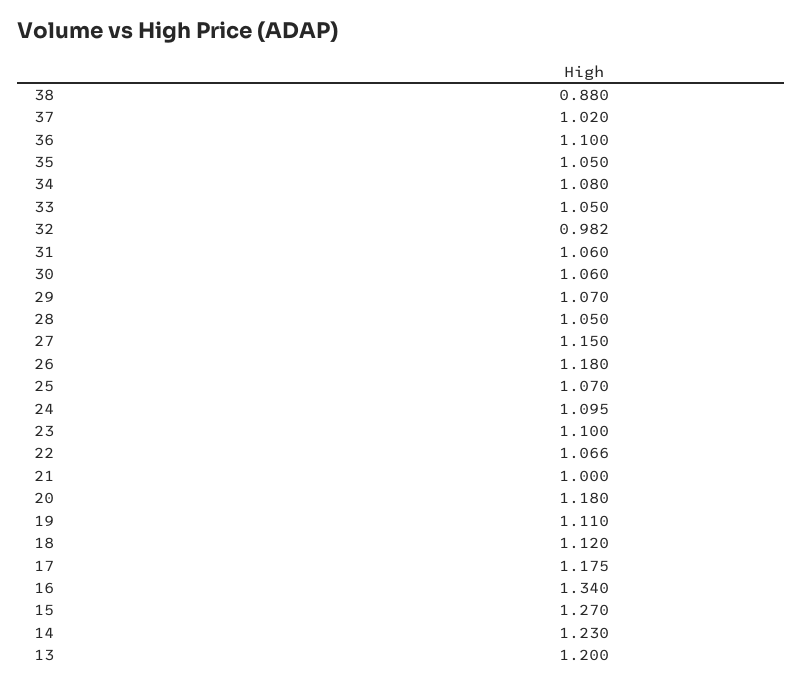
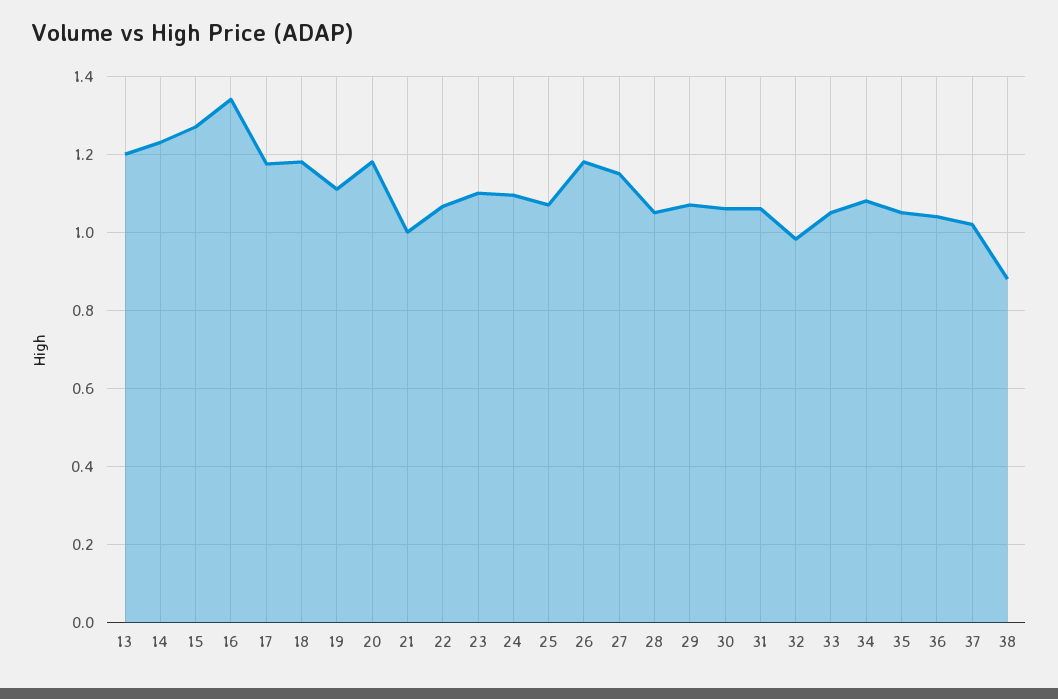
36: 1.1 -> 1.04
18: 1.12 -> 1.18

